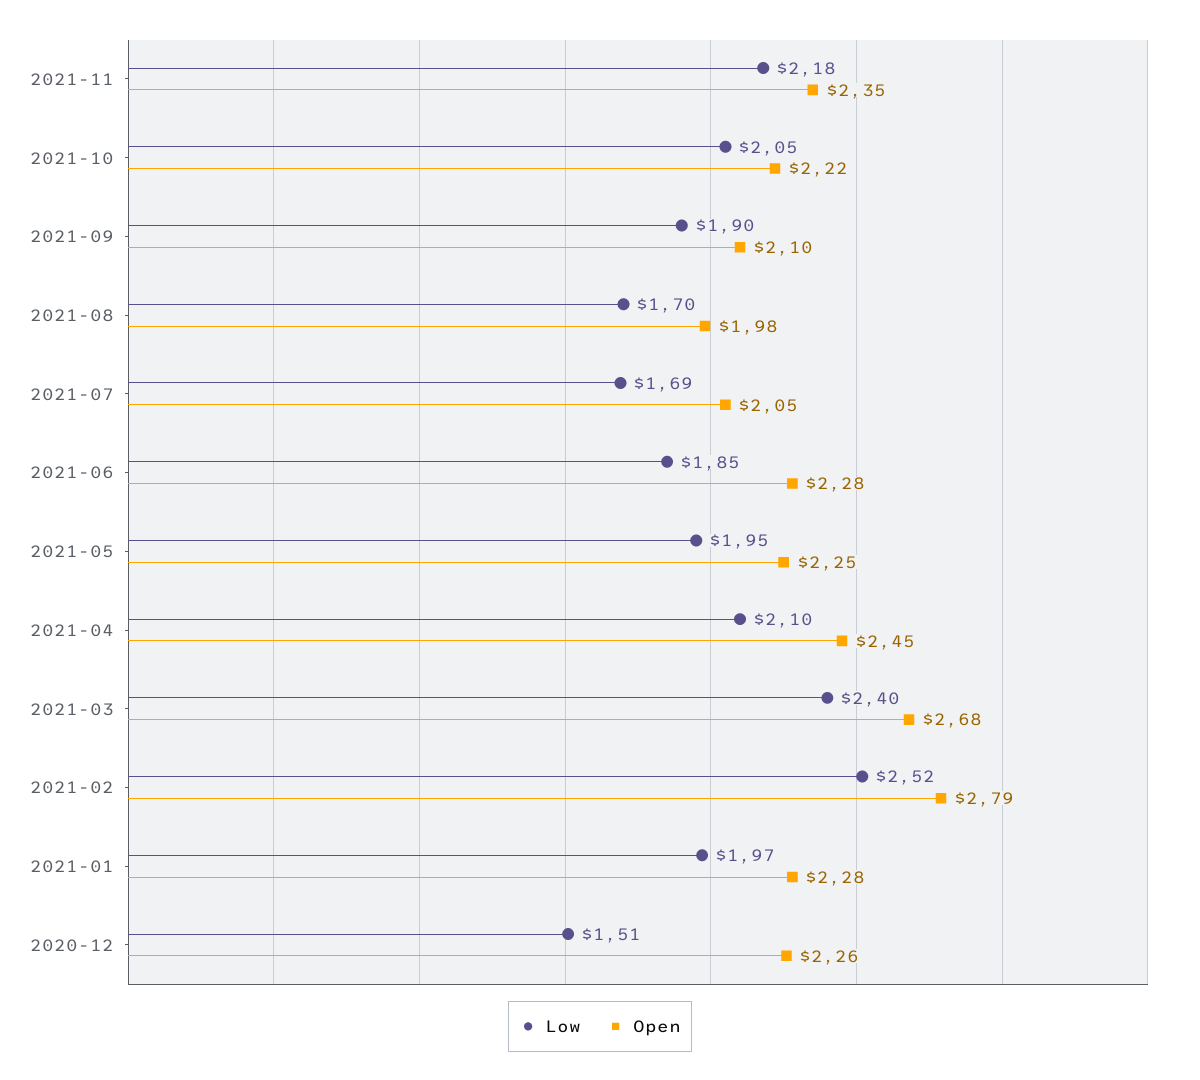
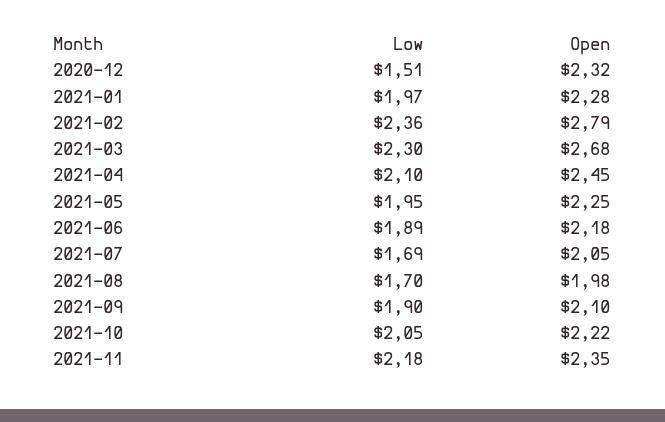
Low, 2021-06: 1.85 -> 1.89
Open, 2021-06: 2.28 -> 2.18
Low, 2021-03: 2.4 -> 2.3
Low, 2021-02: 2.52 -> 2.36
Open, 2020-12: 2.26 -> 2.32

